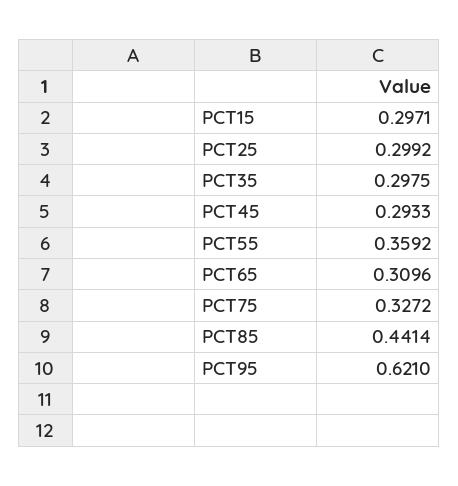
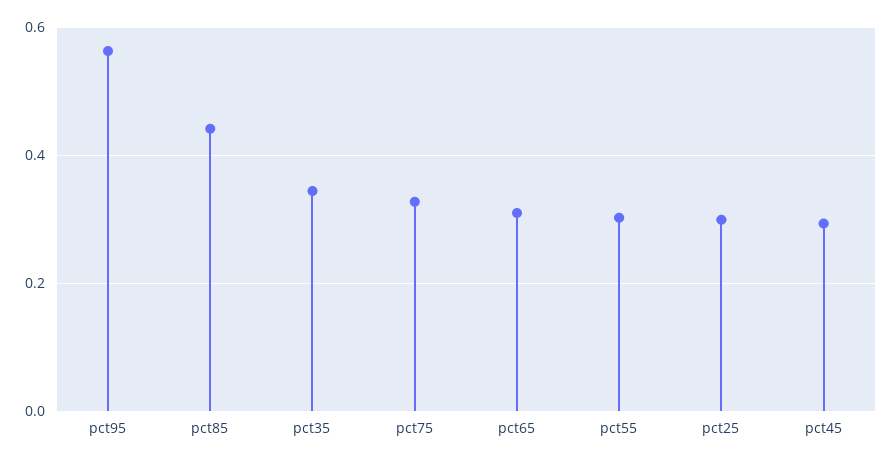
PCT15: 0.2971 -> none
PCT35: 0.2975 -> 0.34
PCT55: 0.3592 -> 0.3
PCT95: 0.621 -> 0.56

